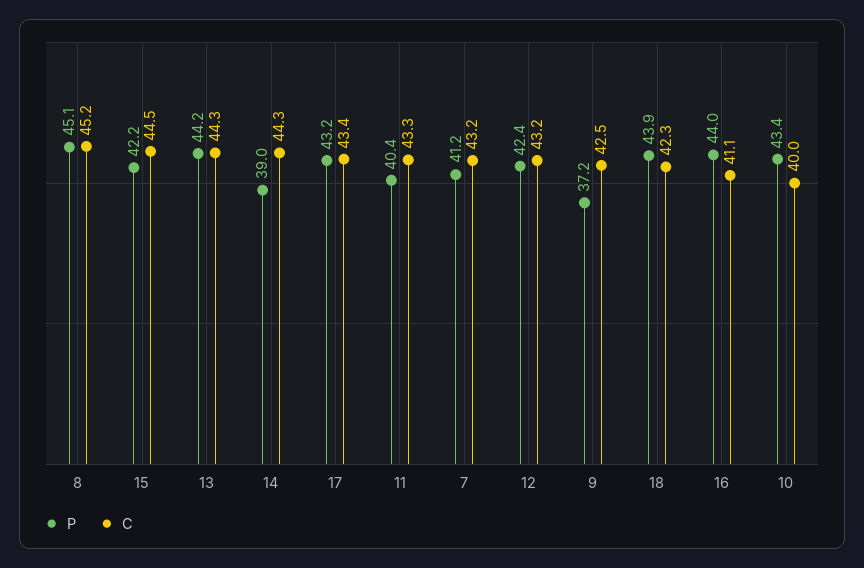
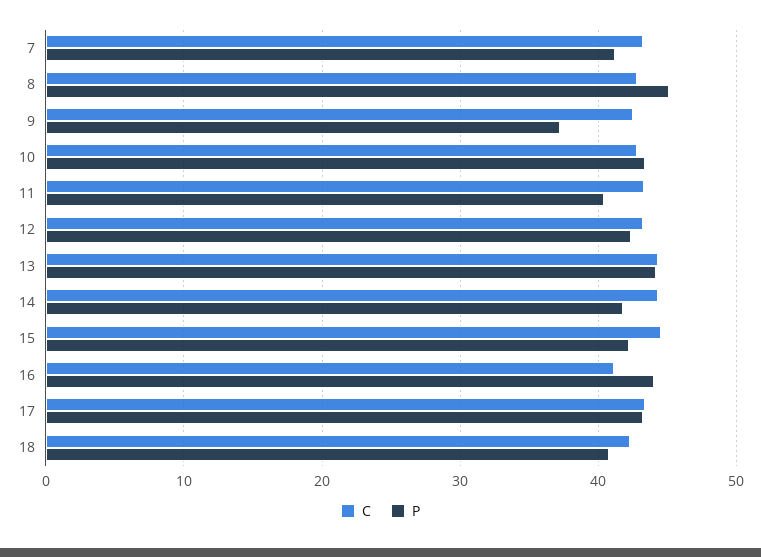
C, 8: 45.2 -> 43
P, 14: 39 -> 42
P, 18: 43.9 -> 41
C, 10: 40 -> 43

